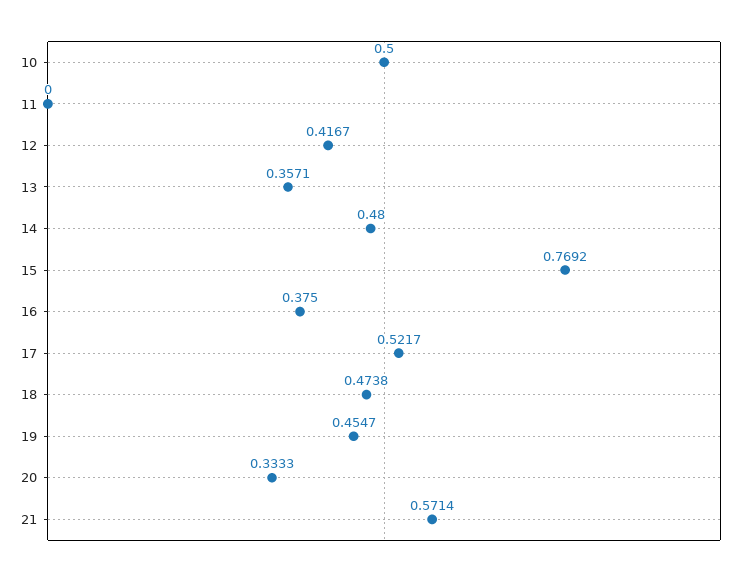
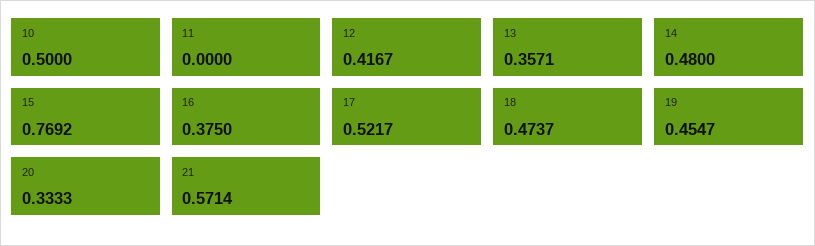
18: 0.4738 -> 0.4737

